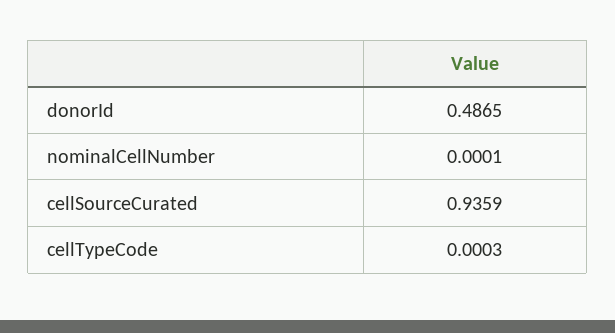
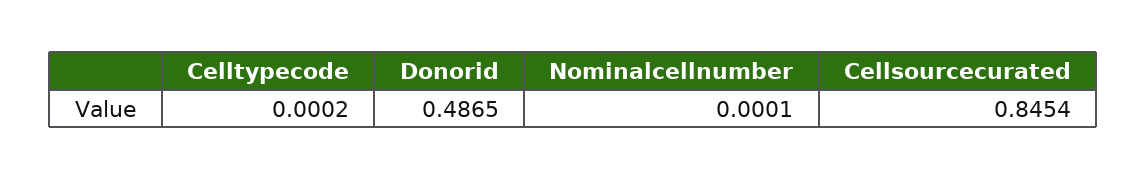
cellSourceCurated: 0.9359 -> 0.8454
cellTypeCode: 0.0003 -> 0.0002

